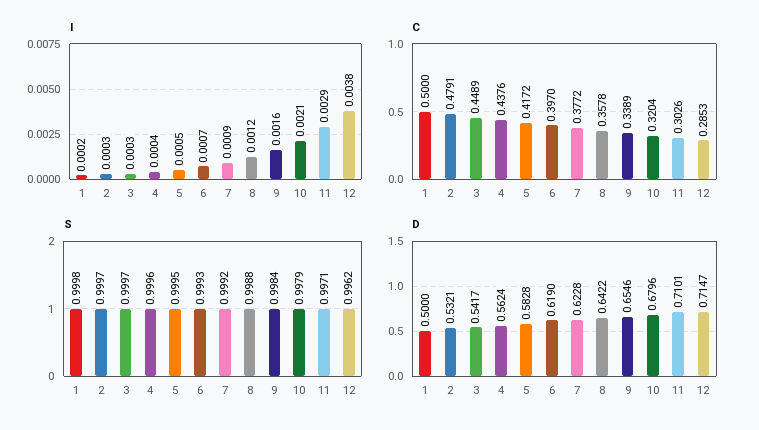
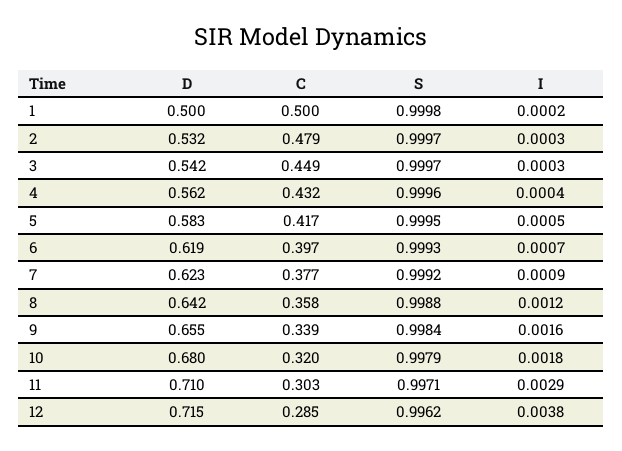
I, 10: 0.0021 -> 0.0018
C, 4: 0.4376 -> 0.432

